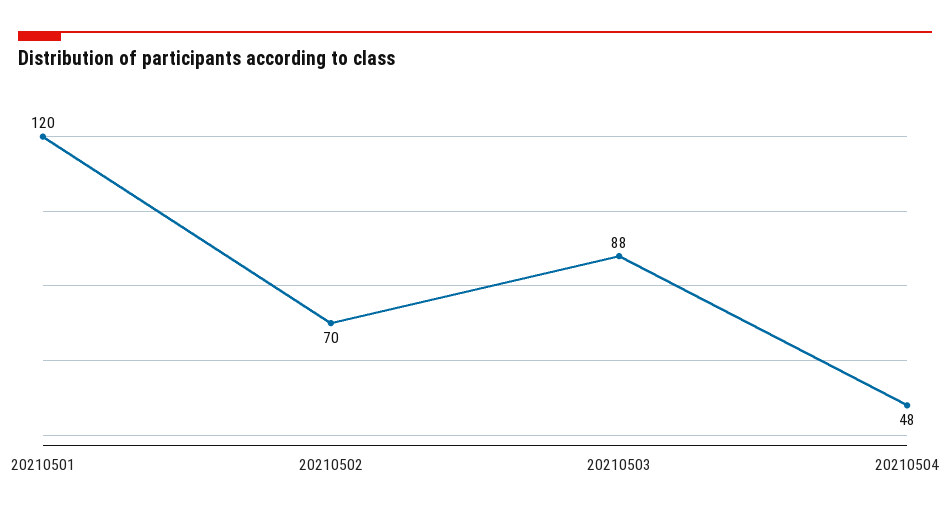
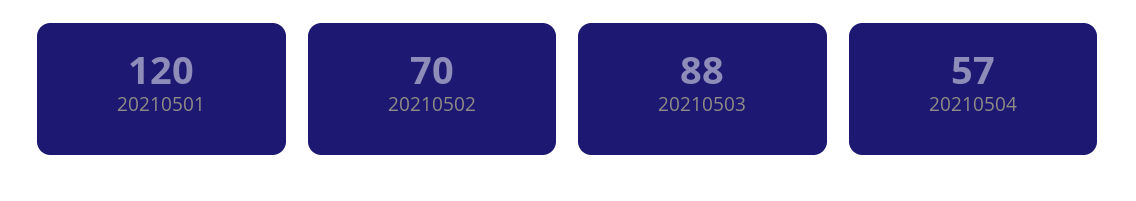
20210504: 48 -> 57

